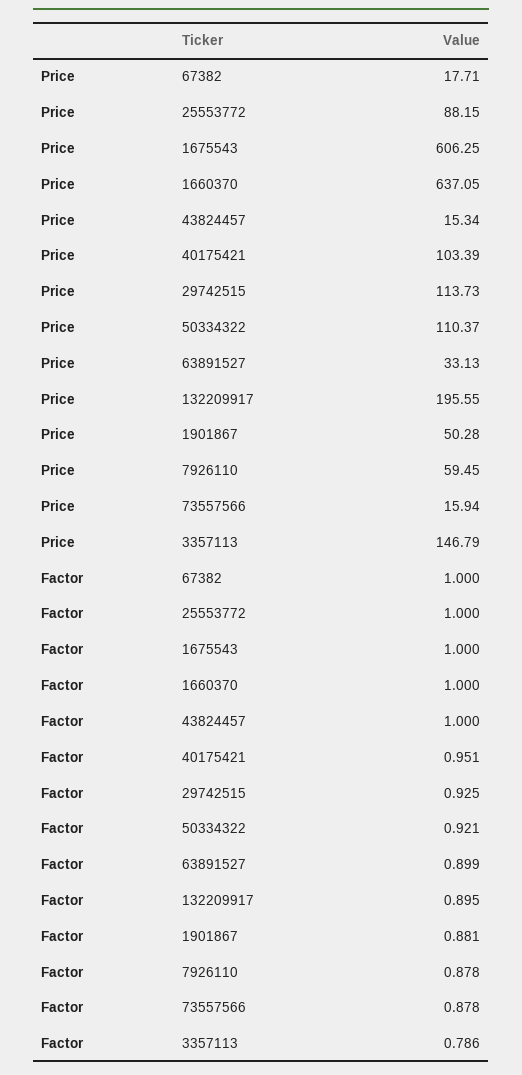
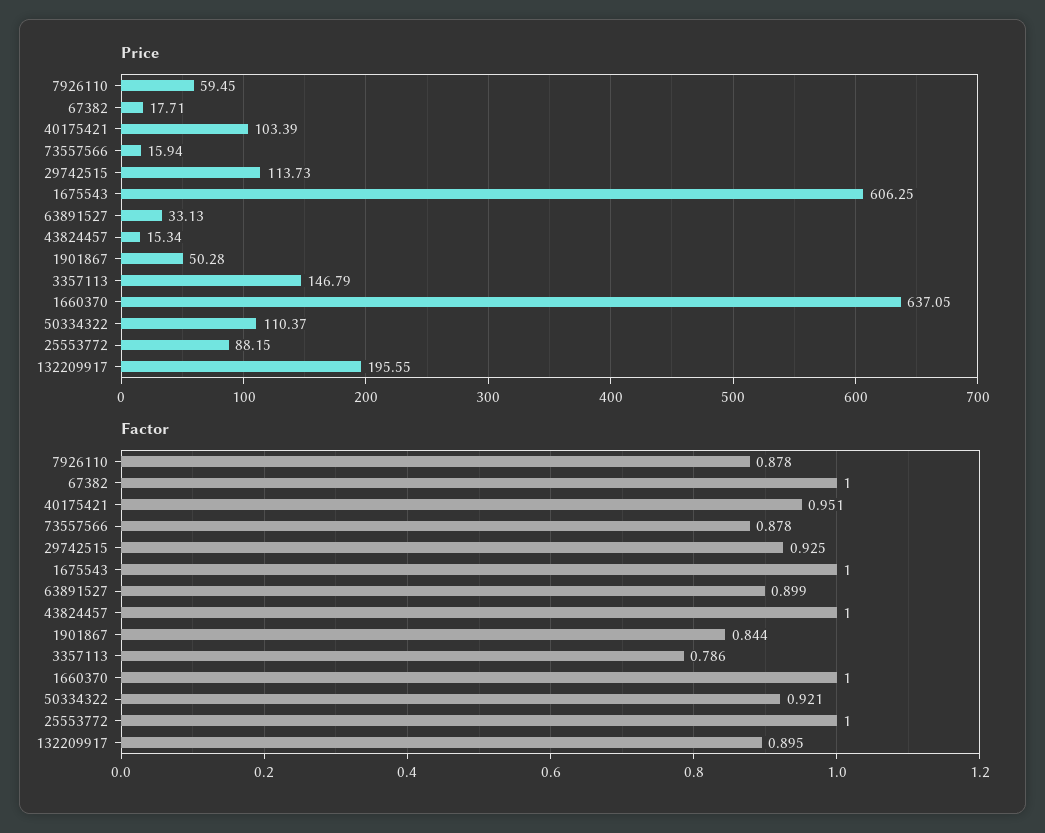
Factor, 1901867: 0.881 -> 0.844

